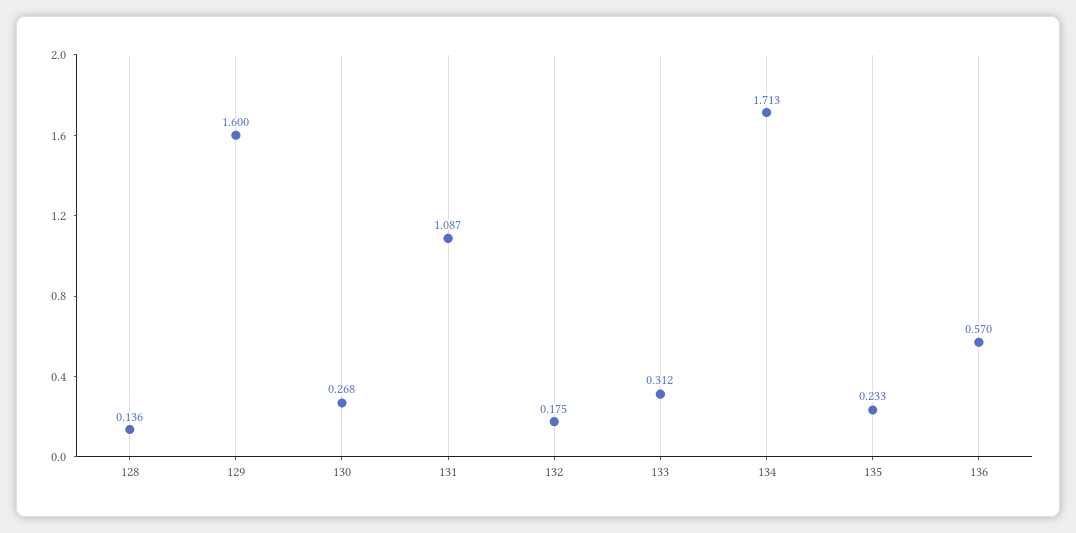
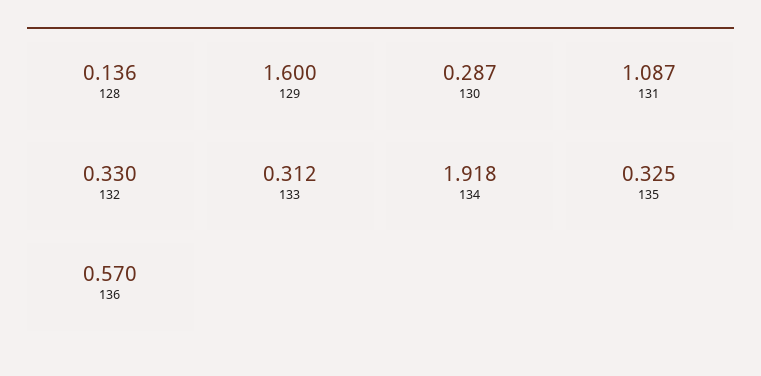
130: 0.268 -> 0.287
132: 0.175 -> 0.33
134: 1.713 -> 1.918
135: 0.233 -> 0.325

